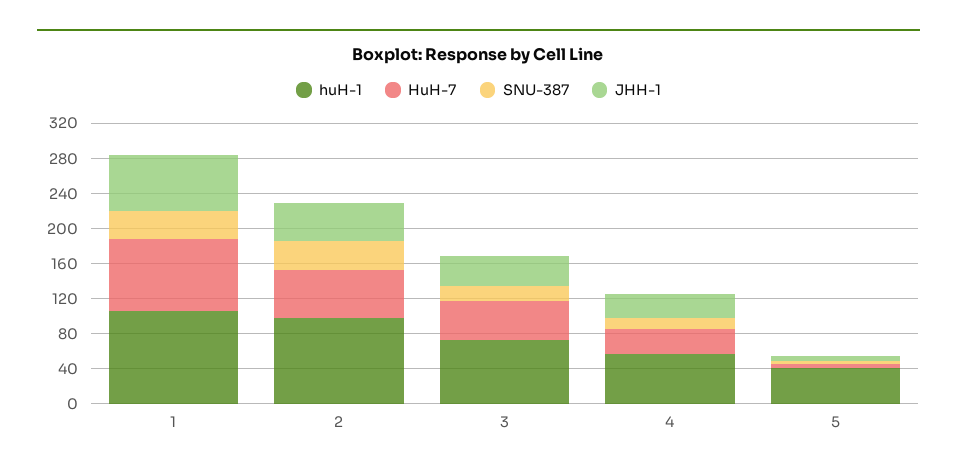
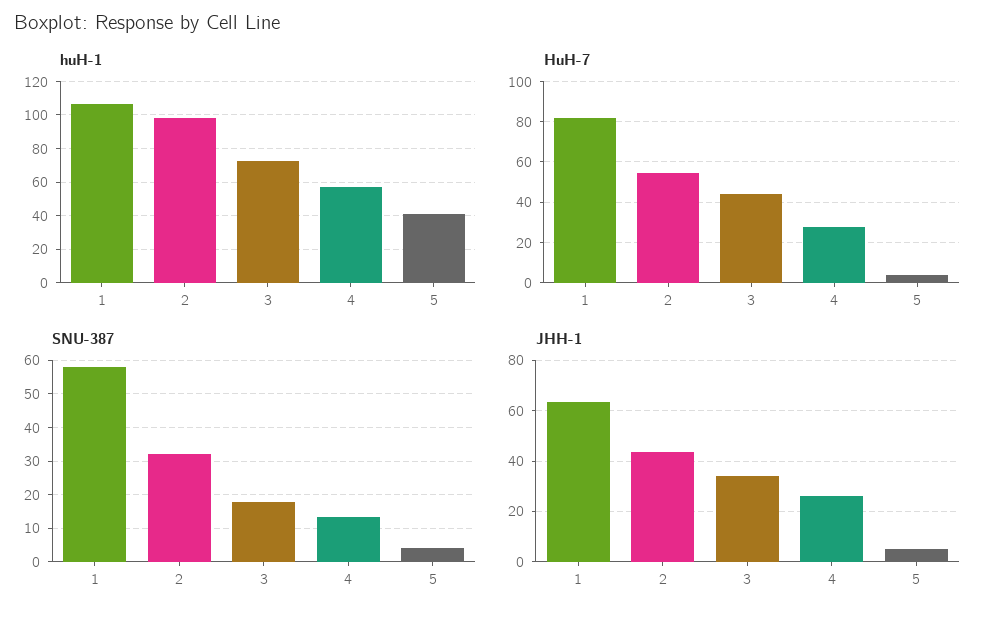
SNU-387, 1: 30 -> 58

